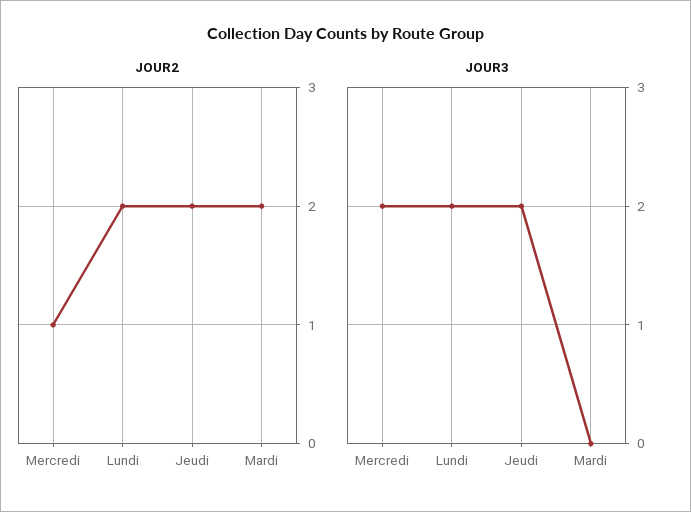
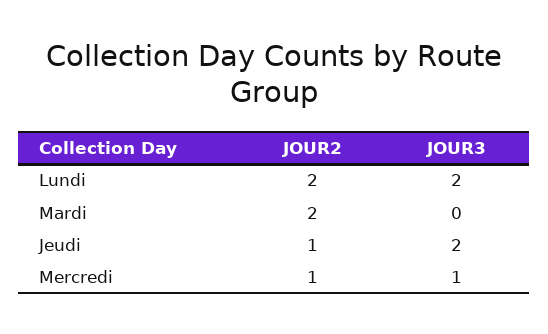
JOUR2, Jeudi: 2 -> 1
JOUR3, Mercredi: 2 -> 1

